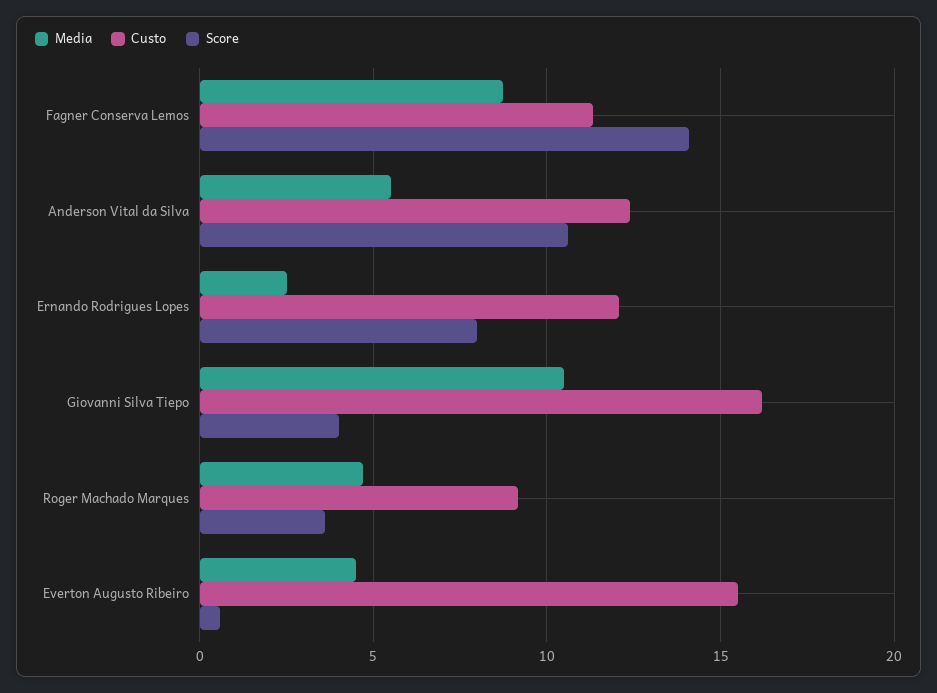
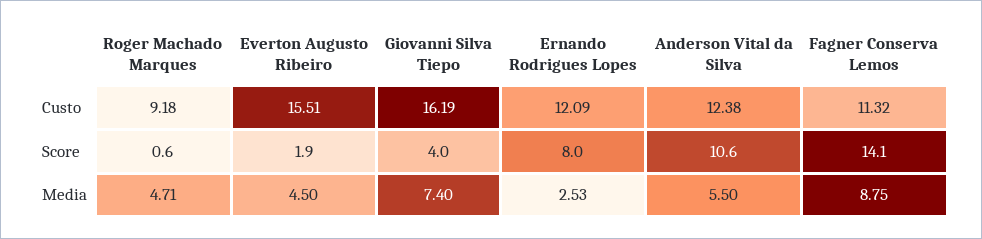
Media, Giovanni Silva Tiepo: 10.5 -> 7.4
Score, Roger Machado Marques: 3.5 -> 0.6
Score, Everton Augusto Ribeiro: 0.5 -> 1.9

